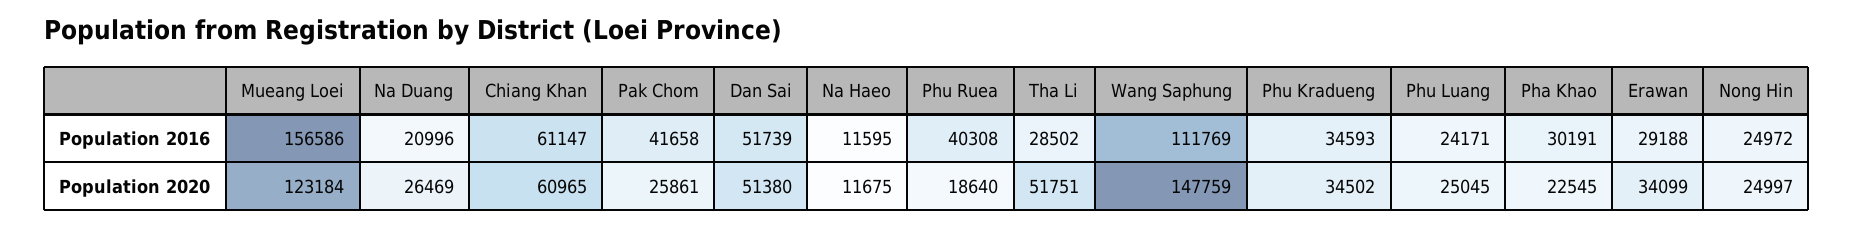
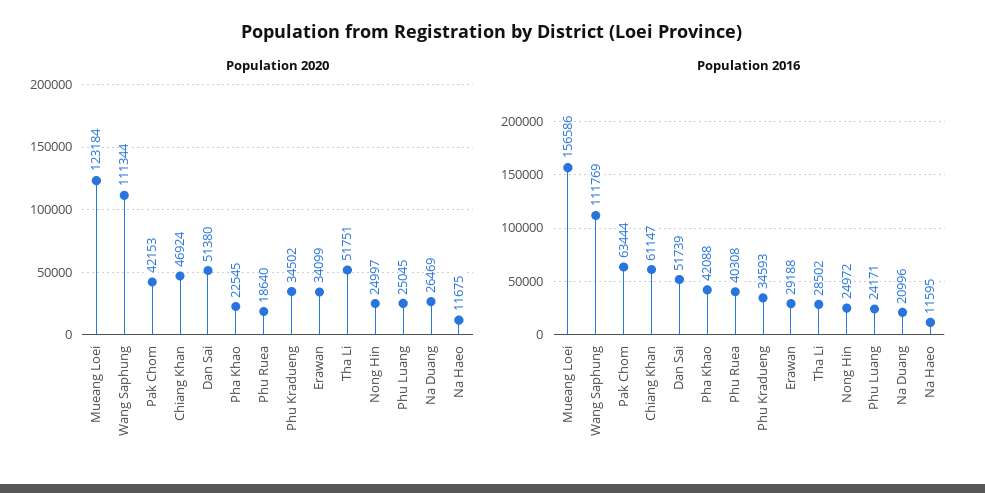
Population 2016, Pak Chom: 41658 -> 63444
Population 2016, Pha Khao: 30191 -> 42088
Population 2020, Chiang Khan: 60965 -> 46924
Population 2020, Pak Chom: 25861 -> 42153
Population 2020, Wang Saphung: 147759 -> 111344

